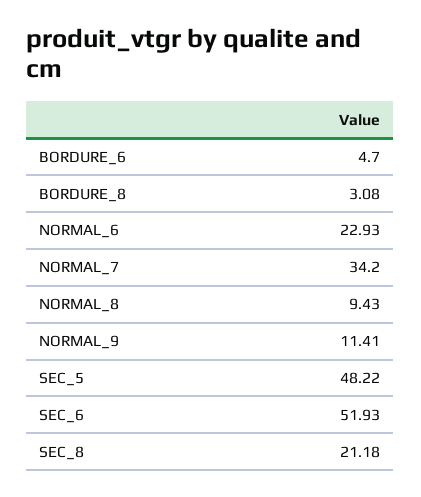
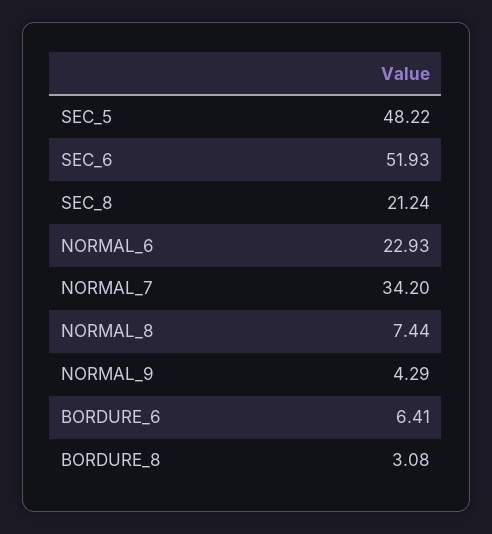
BORDURE_6: 4.7 -> 6.41
NORMAL_8: 9.43 -> 7.44
NORMAL_9: 11.41 -> 4.29
SEC_8: 21.18 -> 21.24

